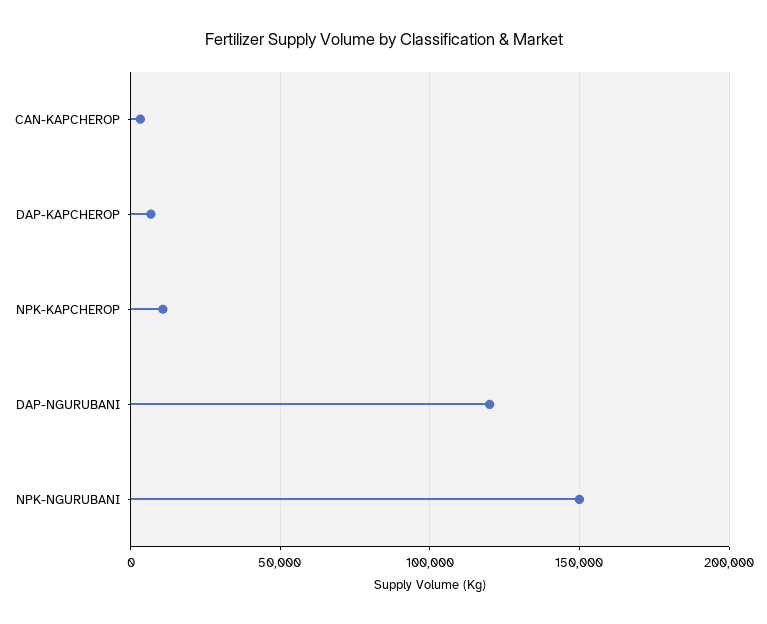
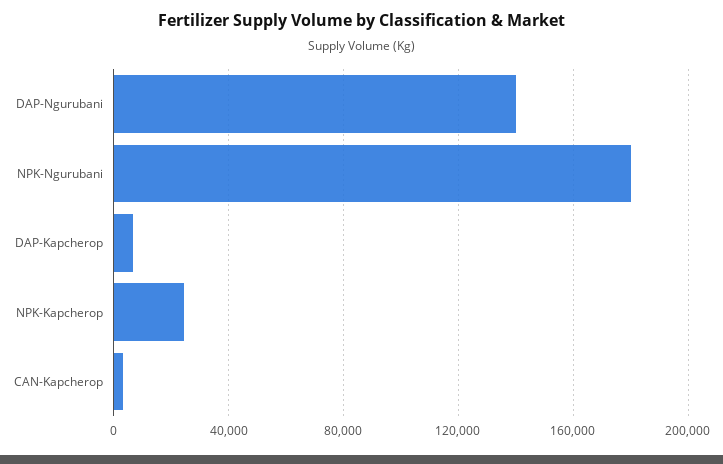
NPK-KAPCHEROP: 10000 -> 25000
DAP-NGURUBANI: 120000 -> 140000
NPK-NGURUBANI: 150000 -> 180000

